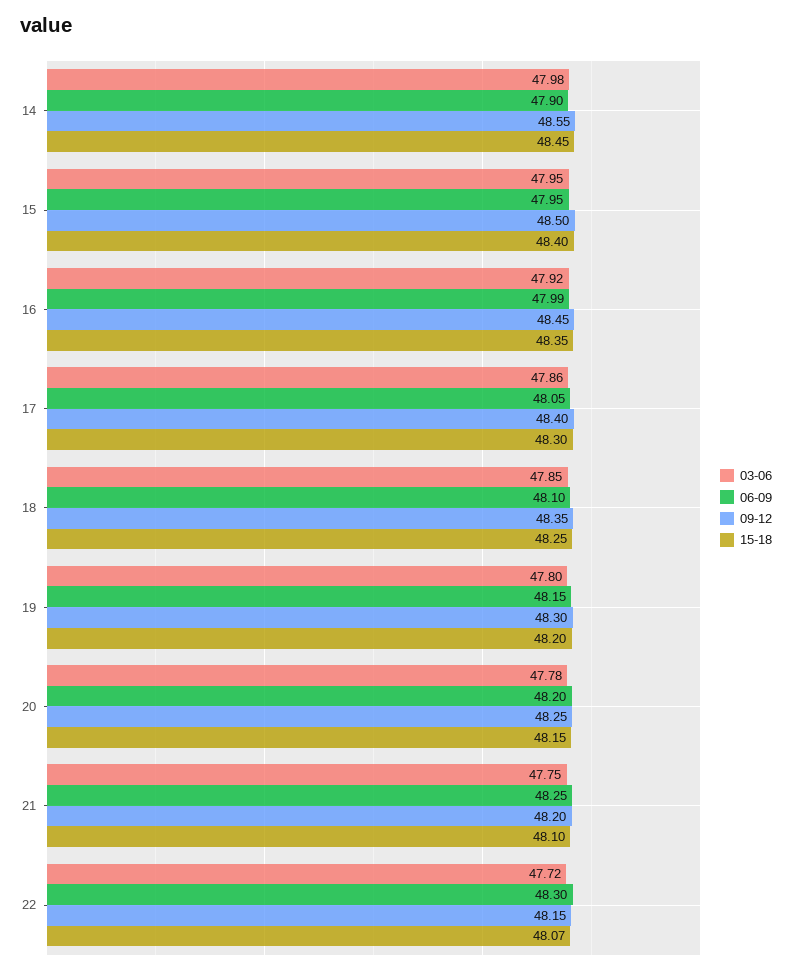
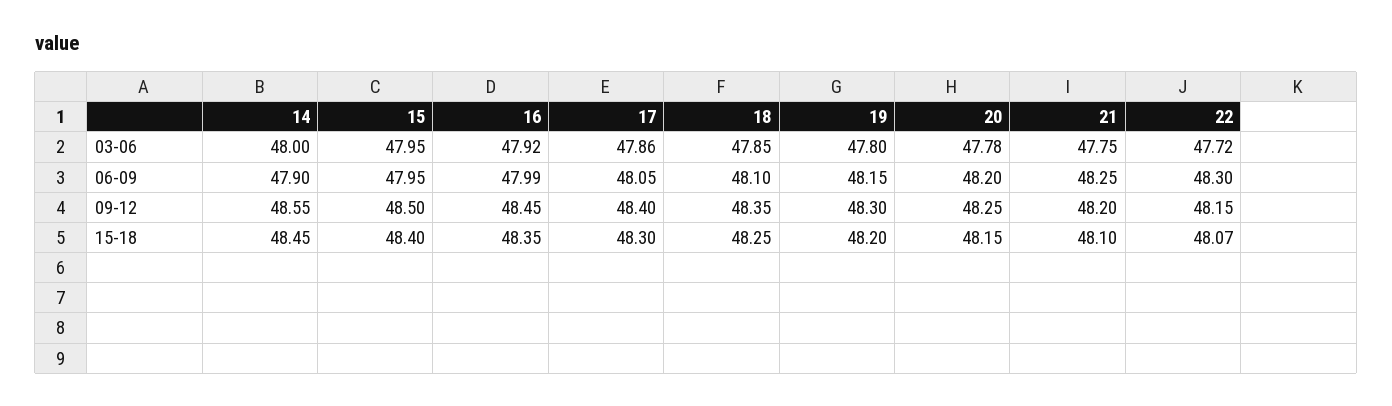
03-06, 14: 47.98 -> 48

